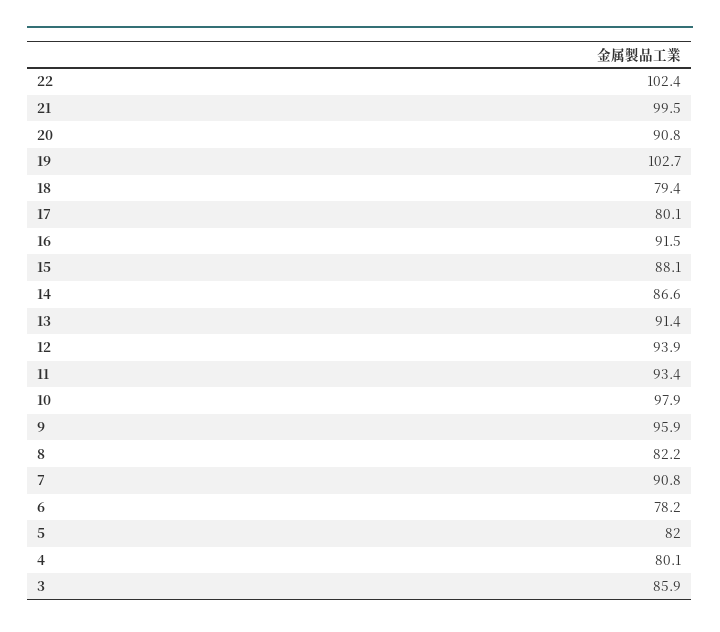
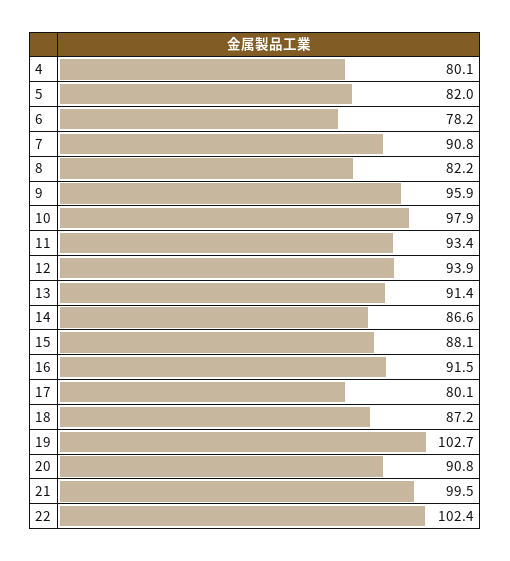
18: 79.4 -> 87.2
3: 85.9 -> none

